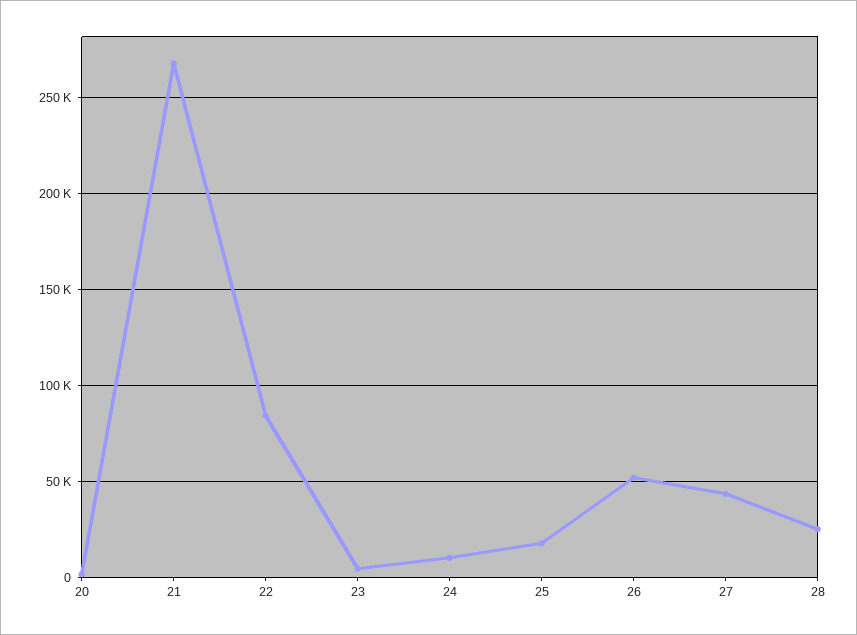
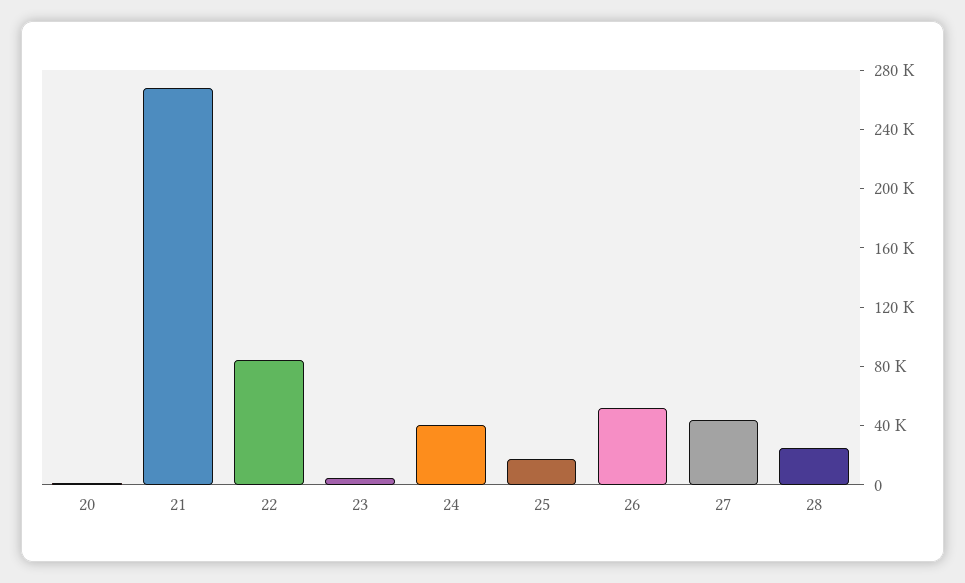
24: 10000 -> 40000

